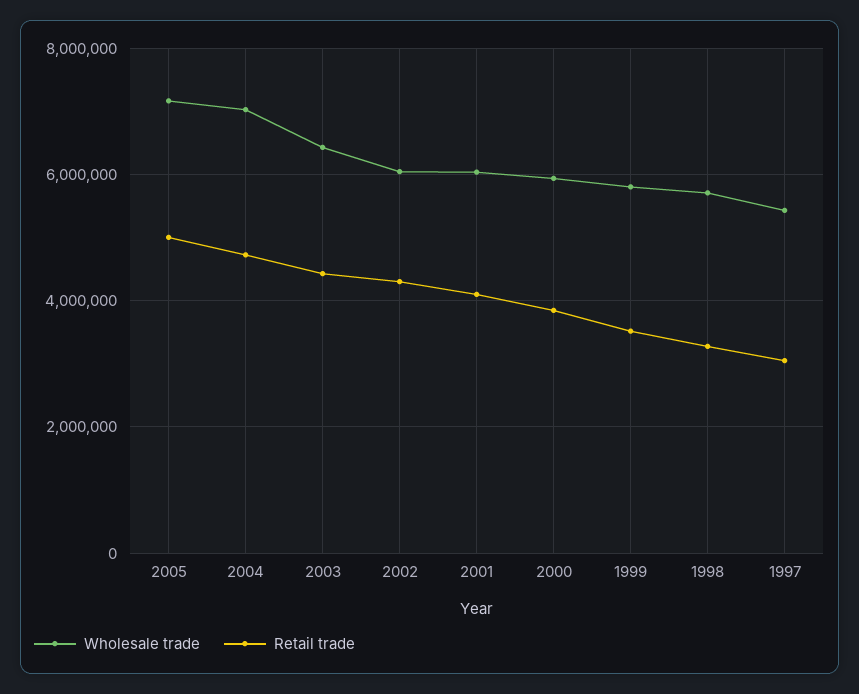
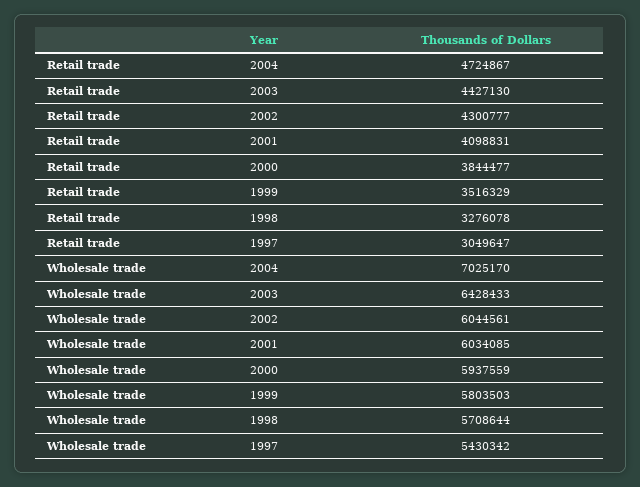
Wholesale trade, 2005: 7200000 -> none
Retail trade, 2005: 5000000 -> none

